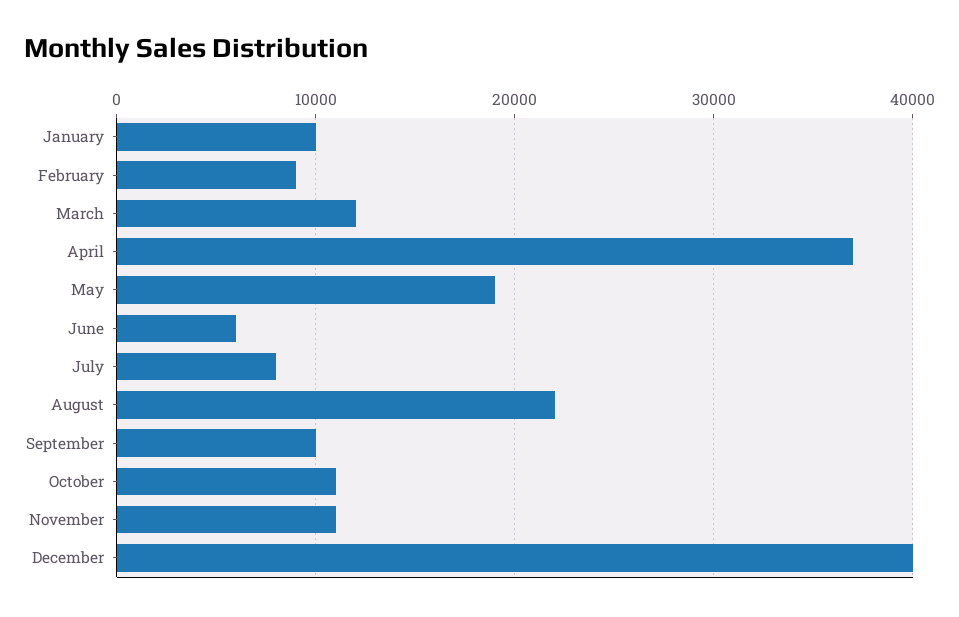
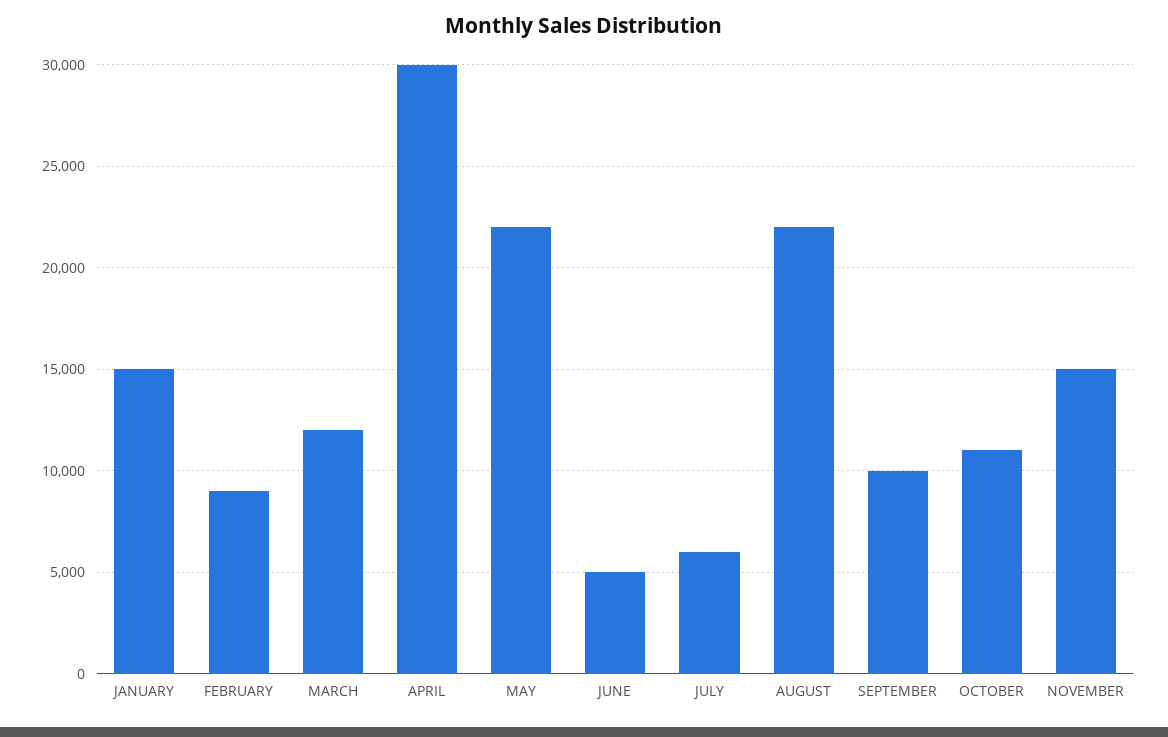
January: 10000 -> 15000
April: 37000 -> 30000
May: 19000 -> 22000
June: 6000 -> 5000
July: 8000 -> 6000
November: 11000 -> 15000
December: 40000 -> none

